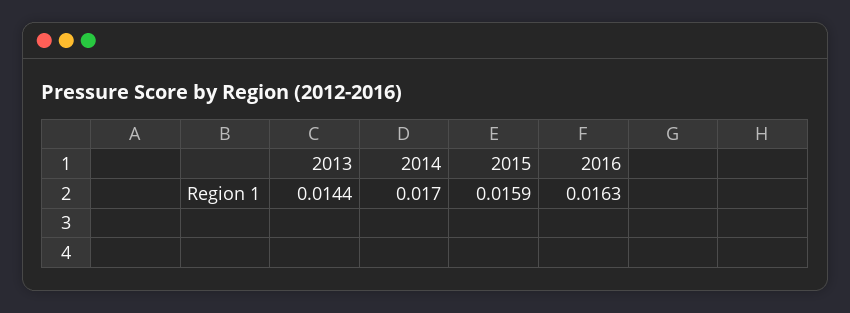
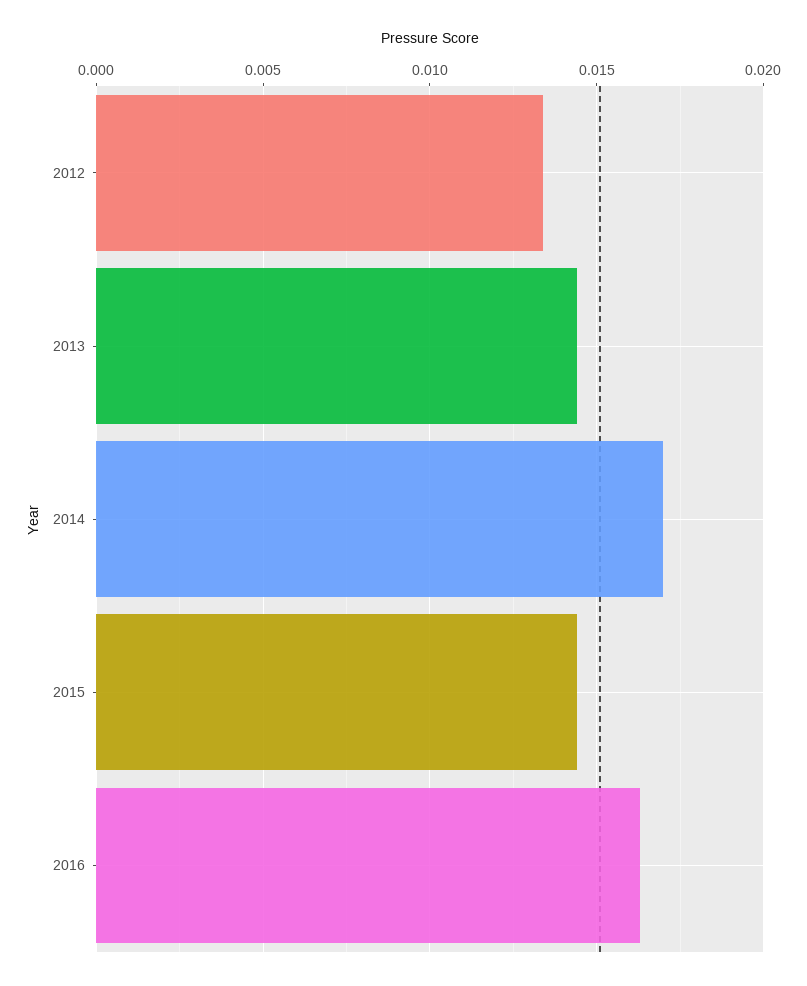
2015: 0.0159 -> 0.0145
2012: none -> 0.0135

